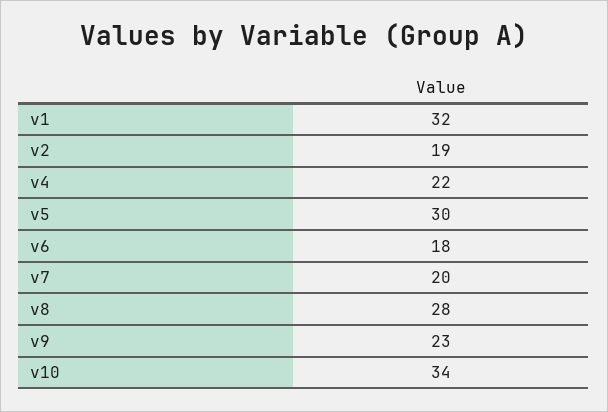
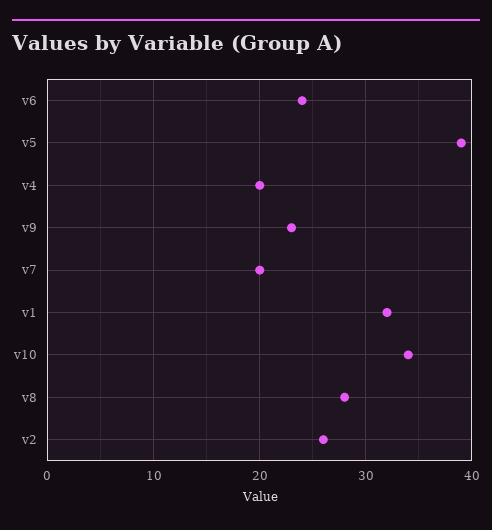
v2: 19 -> 26
v4: 22 -> 20
v5: 30 -> 39
v6: 18 -> 24

